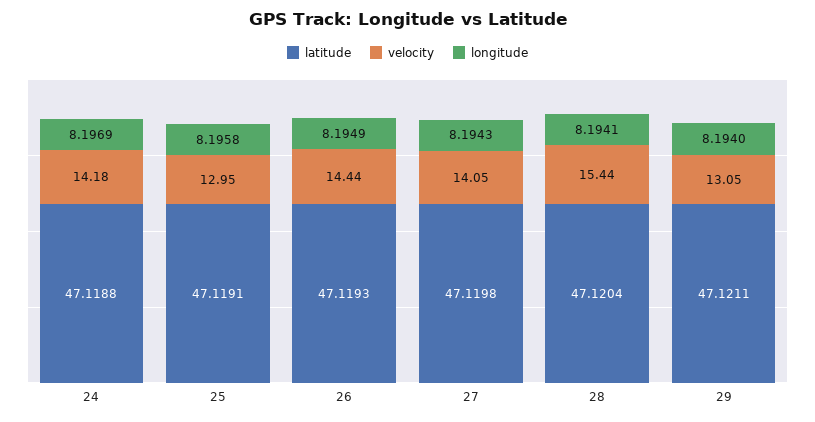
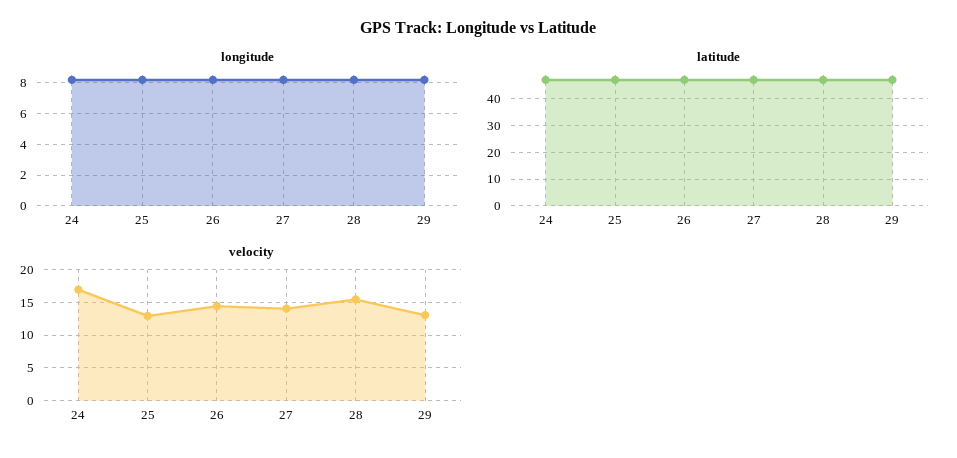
velocity, 24: 14.18 -> 17

